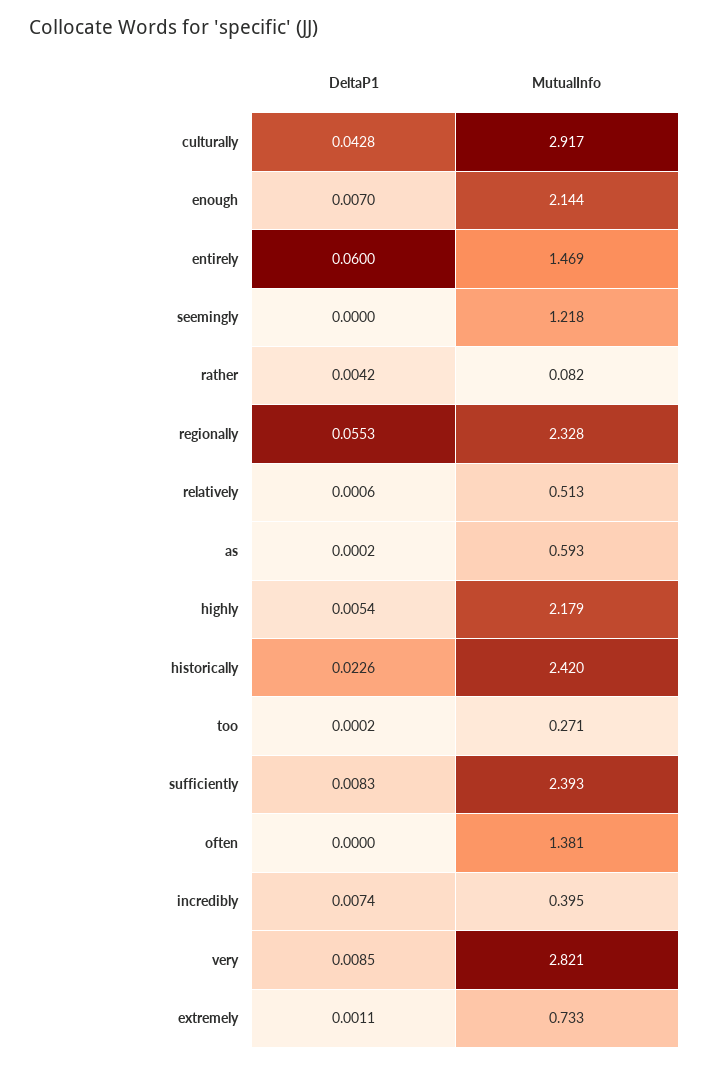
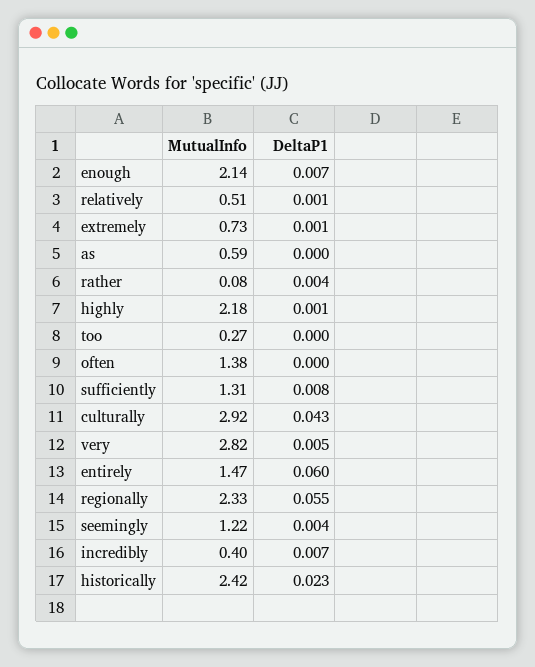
DeltaP1, seemingly: 0 -> 0.004
DeltaP1, highly: 0.0054 -> 0.001
MutualInfo, sufficiently: 2.393 -> 1.31
DeltaP1, very: 0.0085 -> 0.005

